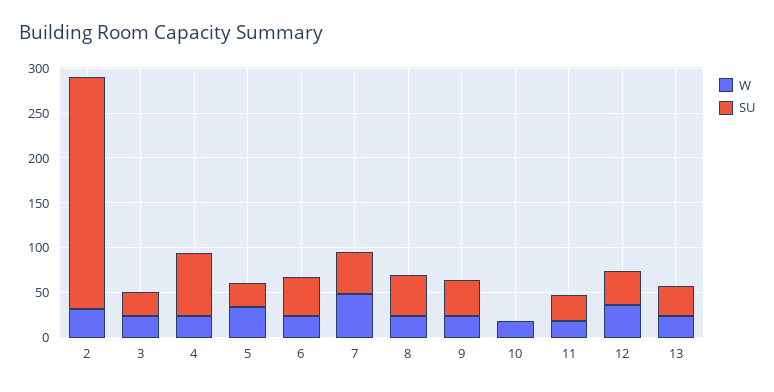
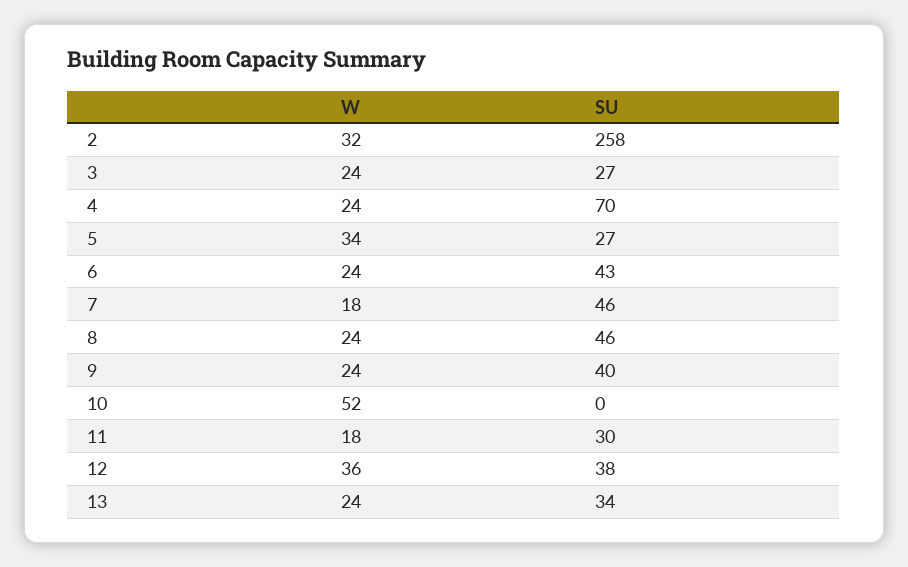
W, 7: 50 -> 18
W, 10: 20 -> 52

